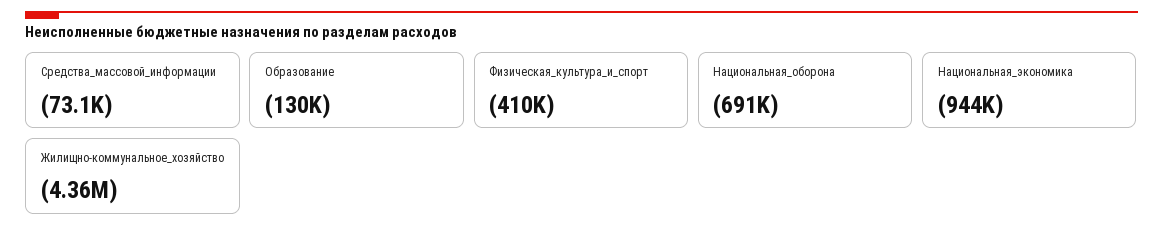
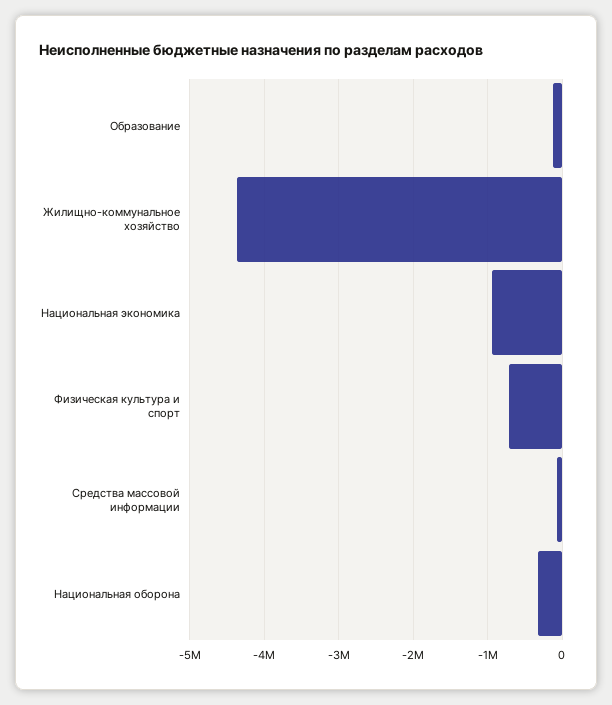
Физическая_культура_и_спорт: -410000 -> -700000
Национальная_оборона: -691000 -> -300000

